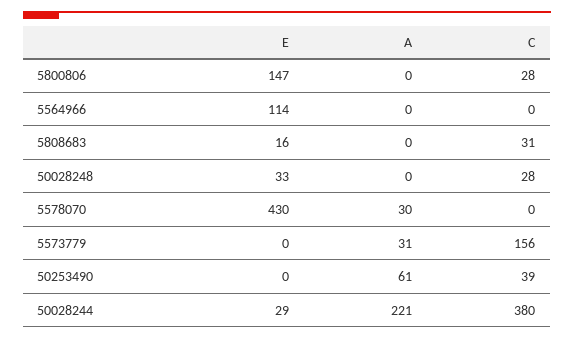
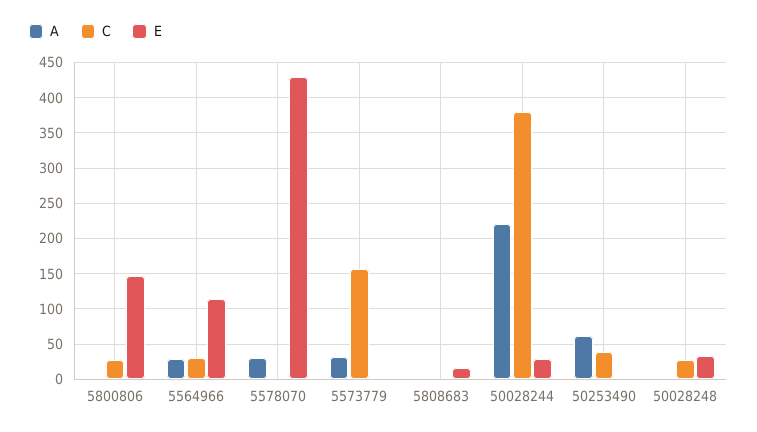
A, 5564966: 0 -> 30
C, 5564966: 0 -> 30
C, 5808683: 31 -> 0

